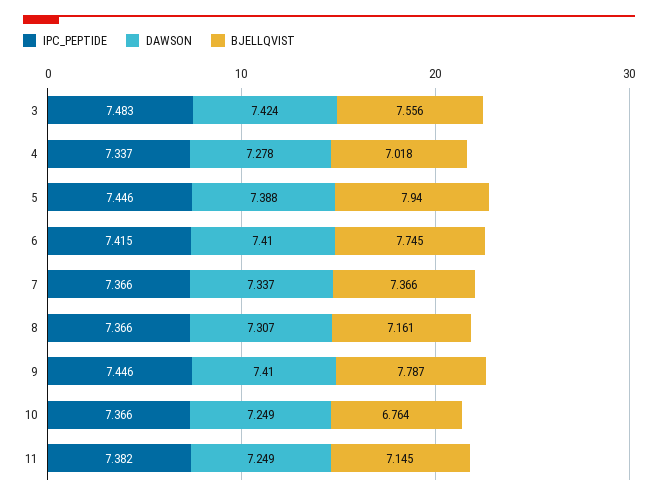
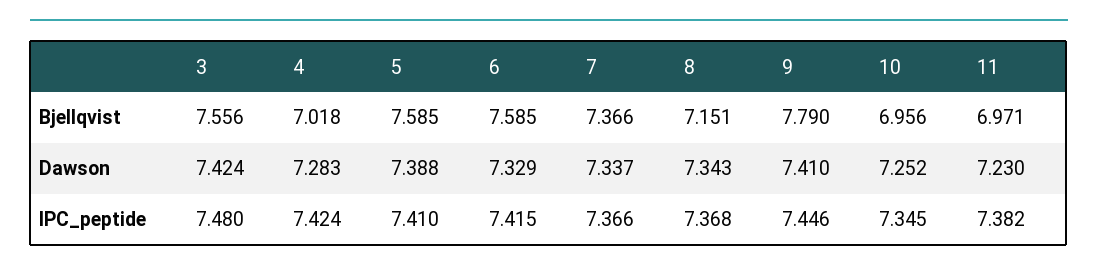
IPC_PEPTIDE, 3: 7.483 -> 7.48
IPC_PEPTIDE, 4: 7.337 -> 7.424
DAWSON, 4: 7.278 -> 7.283
IPC_PEPTIDE, 5: 7.446 -> 7.41
BJELLQVIST, 5: 7.94 -> 7.585
DAWSON, 6: 7.41 -> 7.329
BJELLQVIST, 6: 7.745 -> 7.585
IPC_PEPTIDE, 8: 7.366 -> 7.368
DAWSON, 8: 7.307 -> 7.343
BJELLQVIST, 8: 7.161 -> 7.151
BJELLQVIST, 9: 7.787 -> 7.79
IPC_PEPTIDE, 10: 7.366 -> 7.345
DAWSON, 10: 7.249 -> 7.252
BJELLQVIST, 10: 6.764 -> 6.956
DAWSON, 11: 7.249 -> 7.23
BJELLQVIST, 11: 7.145 -> 6.971

